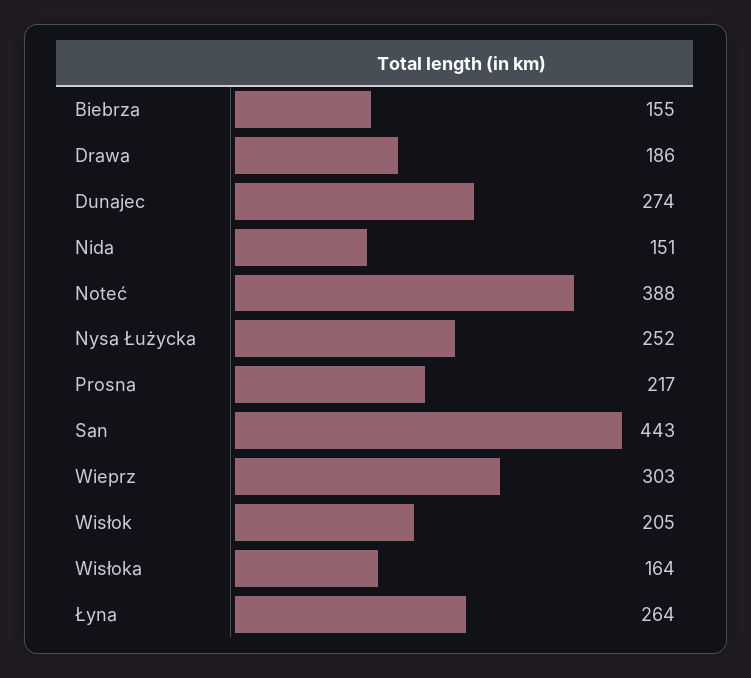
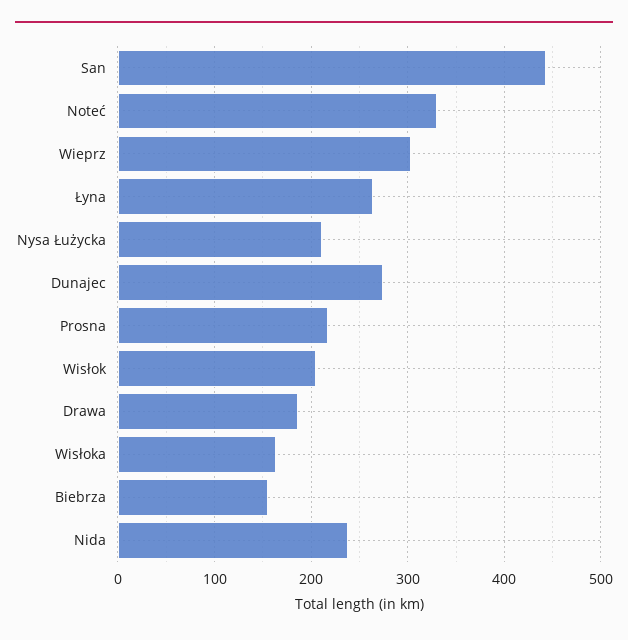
Nida: 151 -> 240
Noteć: 388 -> 330
Nysa Łużycka: 252 -> 210

